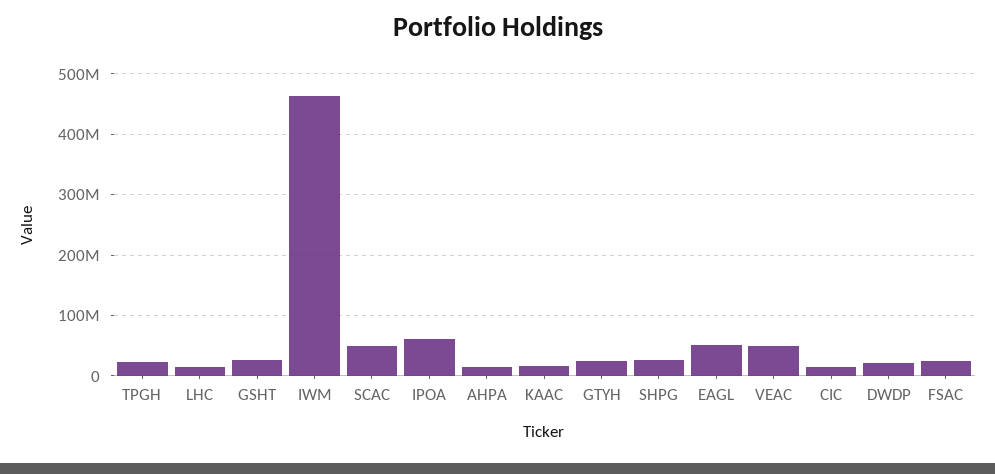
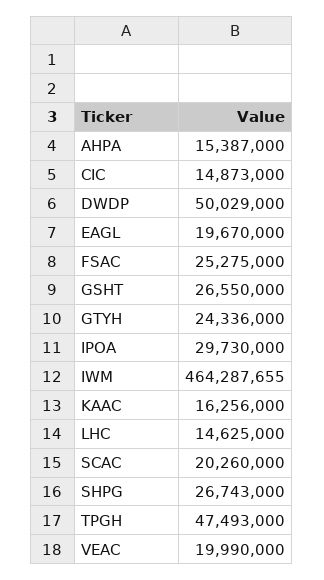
TPGH: 20000000 -> 47493000
SCAC: 50000000 -> 20260000
IPOA: 60000000 -> 29730000
EAGL: 50000000 -> 19670000
VEAC: 50000000 -> 19990000
DWDP: 20000000 -> 50029000

